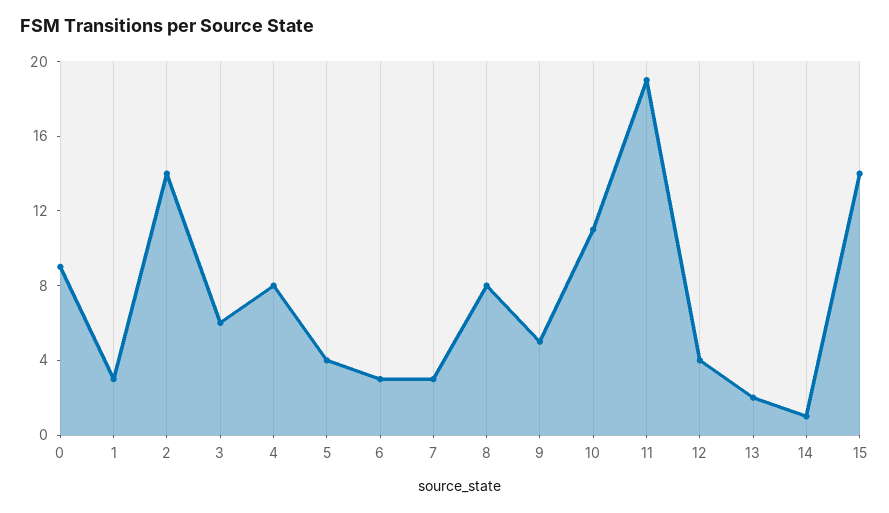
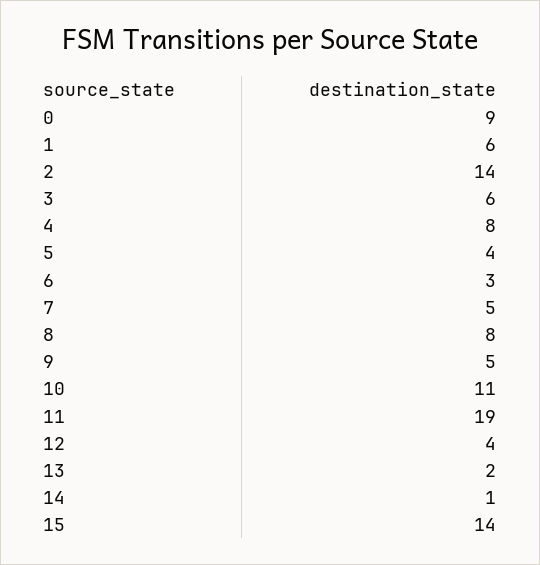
1: 3 -> 6
7: 3 -> 5

